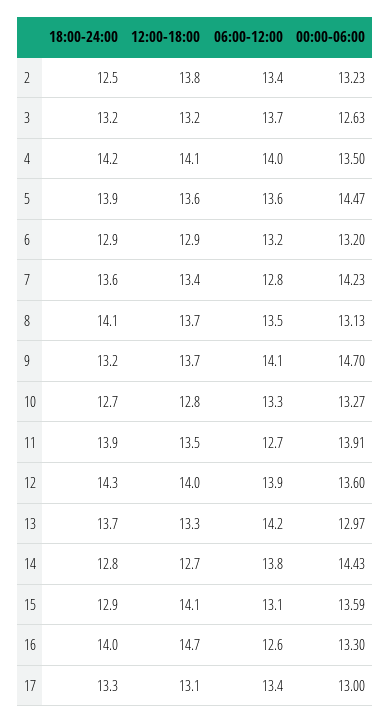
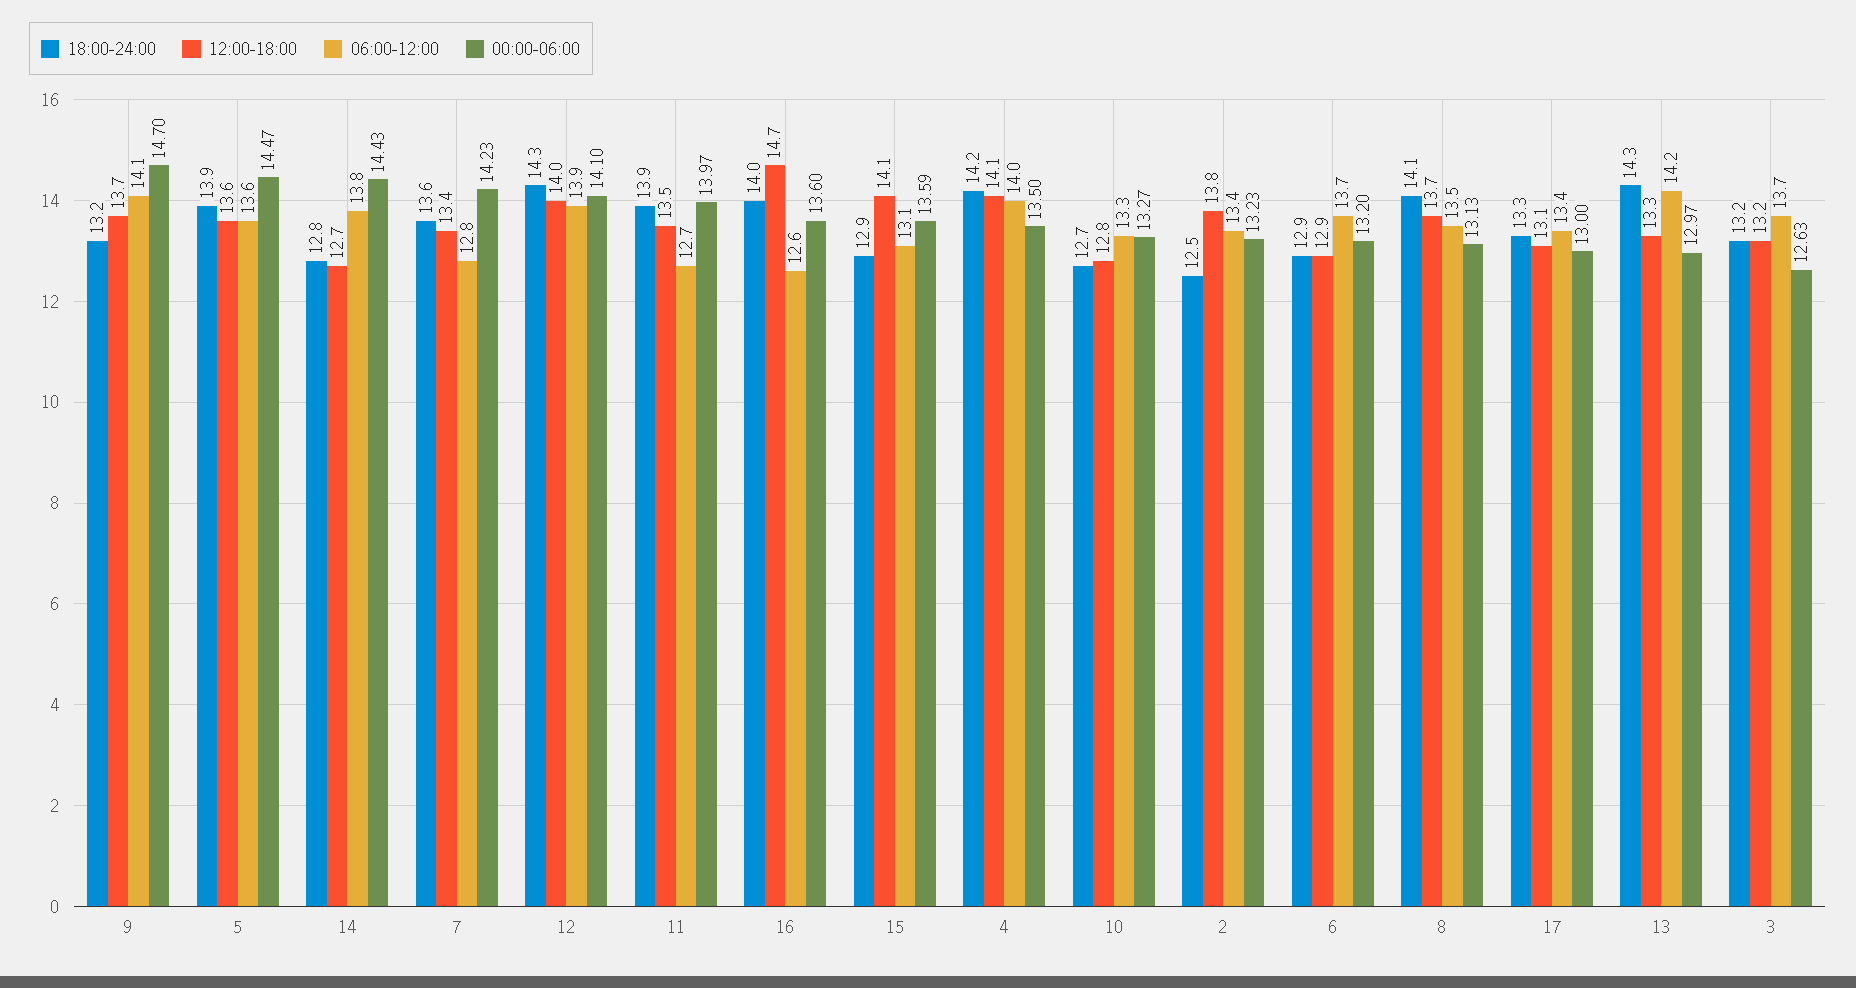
06:00-12:00, 6: 13.2 -> 13.7
00:00-06:00, 11: 13.91 -> 13.97
00:00-06:00, 12: 13.6 -> 14.1
18:00-24:00, 13: 13.7 -> 14.3
00:00-06:00, 16: 13.3 -> 13.6

